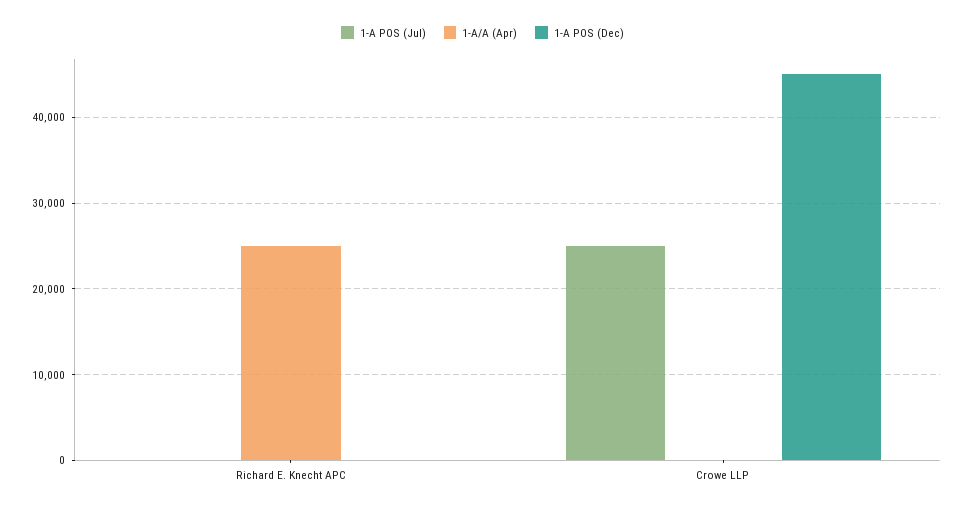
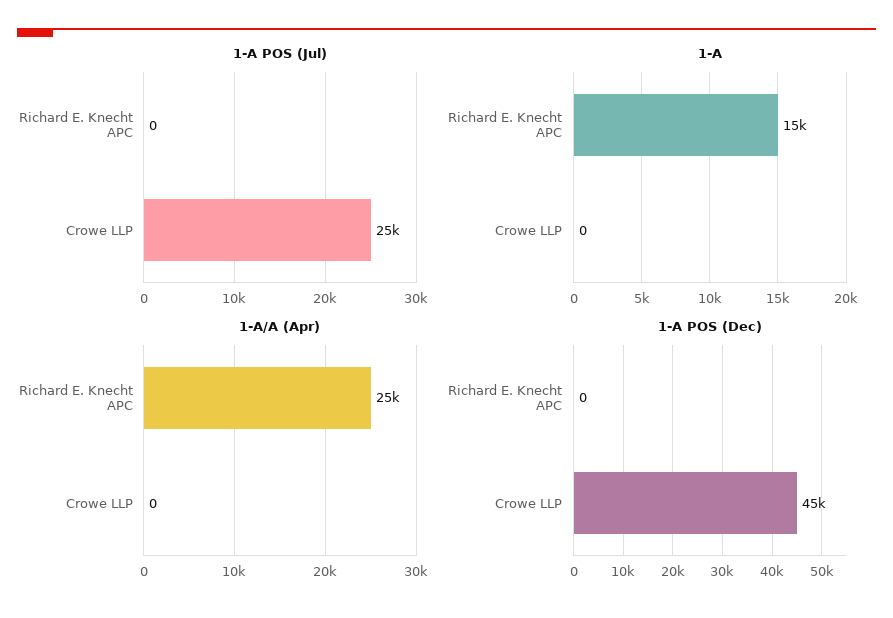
1-A, Richard E. Knecht APC: none -> 15000
1-A, Crowe LLP: none -> 0

